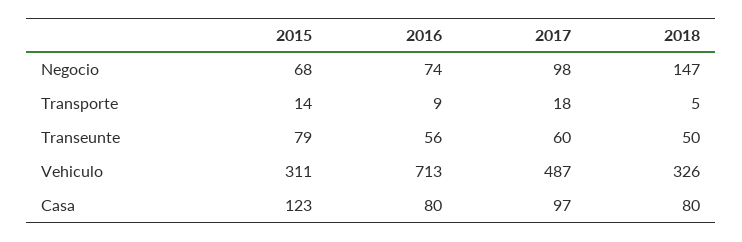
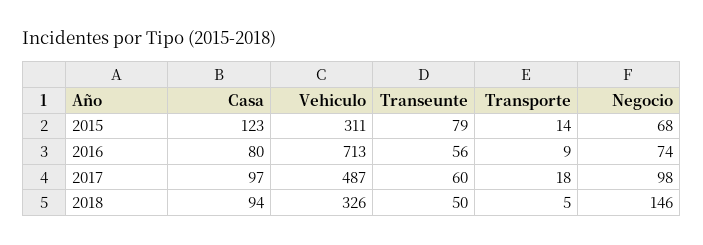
2018, Negocio: 147 -> 146
2018, Casa: 80 -> 94

